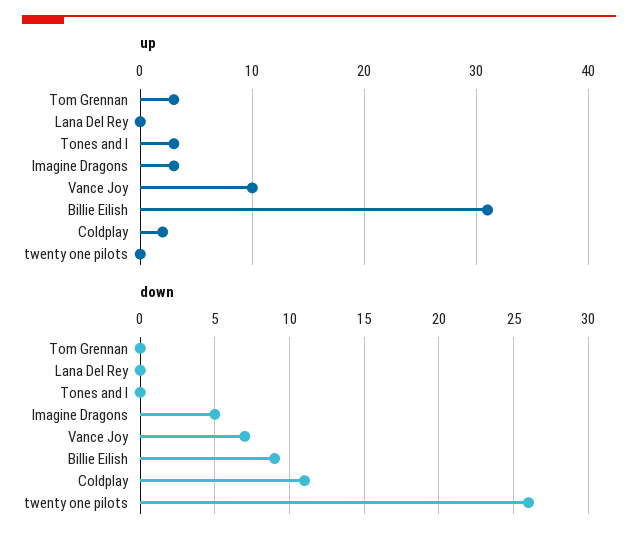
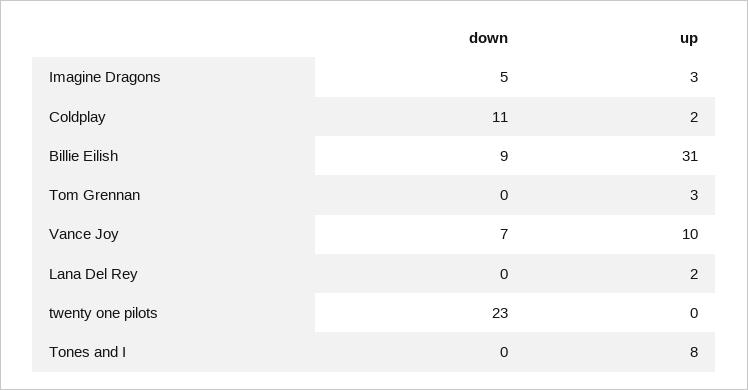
up, Lana Del Rey: 0 -> 2
up, Tones and I: 3 -> 8
down, twenty one pilots: 26 -> 23

